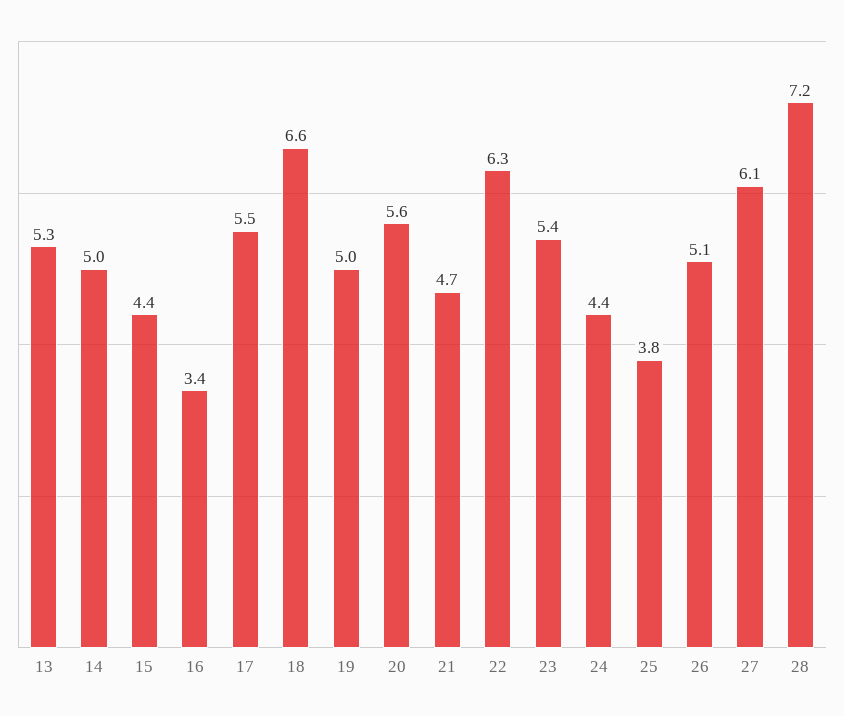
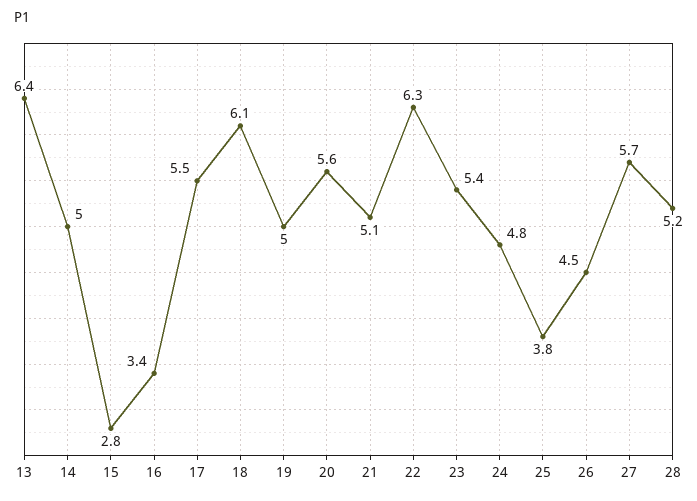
13: 5.3 -> 6.4
15: 4.4 -> 2.8
18: 6.6 -> 6.1
21: 4.7 -> 5.1
24: 4.4 -> 4.8
26: 5.1 -> 4.5
27: 6.1 -> 5.7
28: 7.2 -> 5.2

